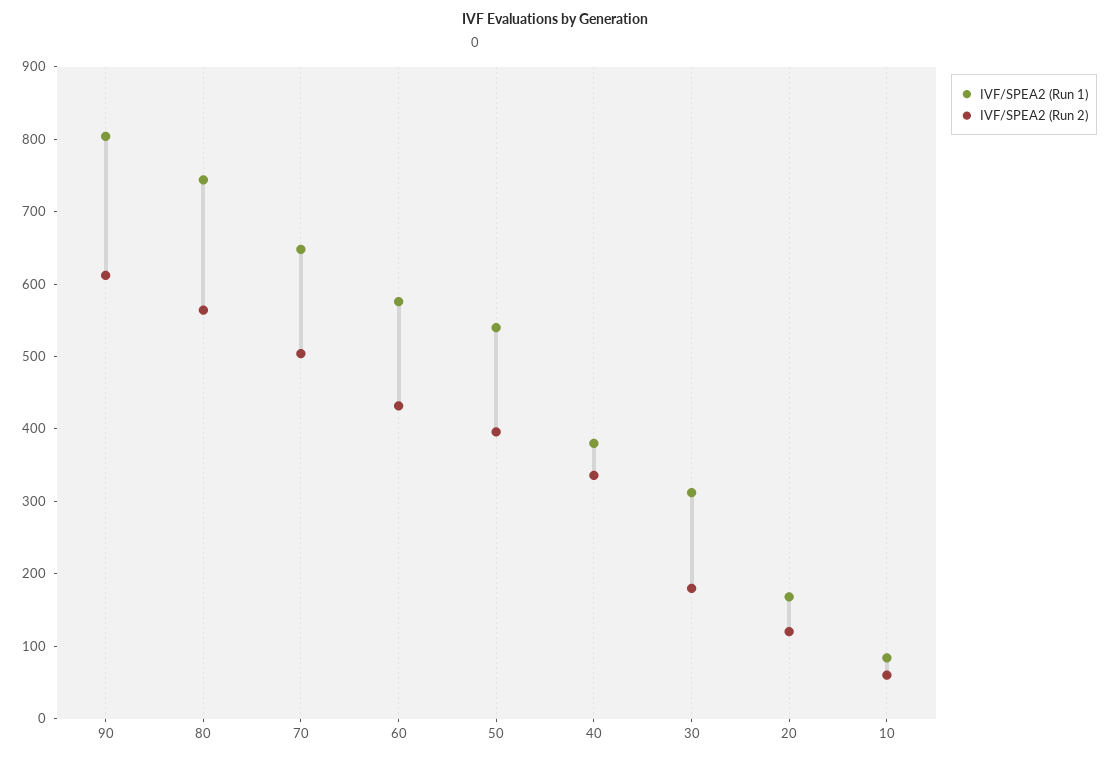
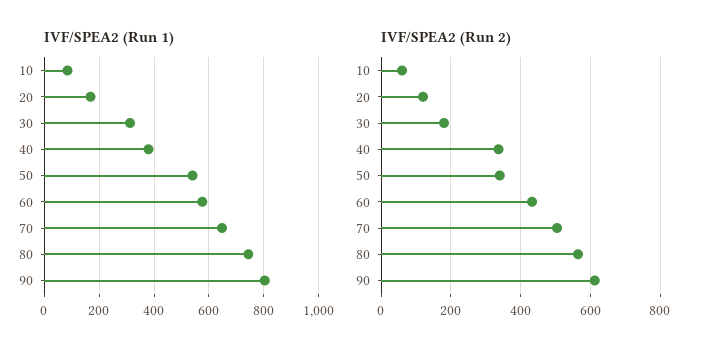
IVF/SPEA2 (Run 2), 50: 400 -> 340

